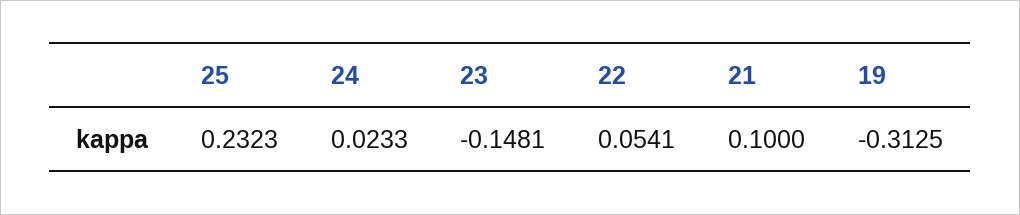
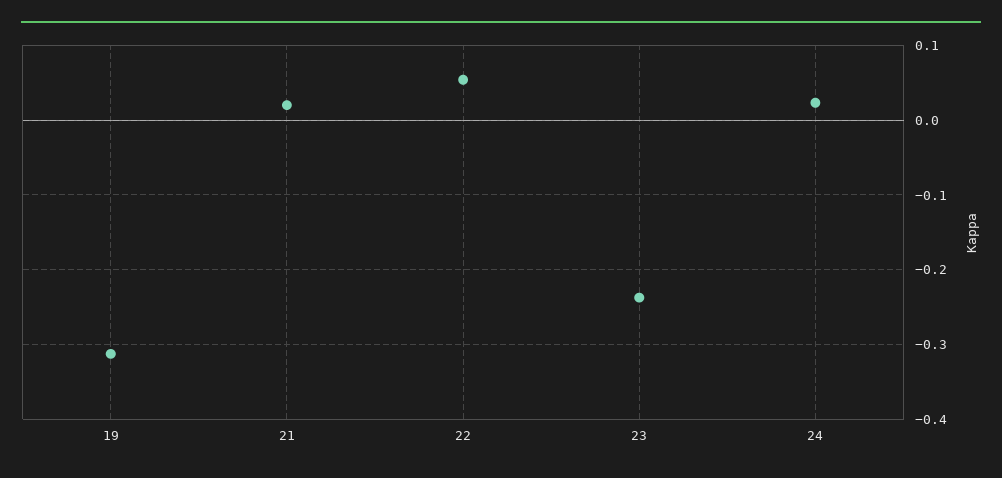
25: 0.2323 -> none
23: -0.1481 -> -0.24
21: 0.1 -> 0.02

